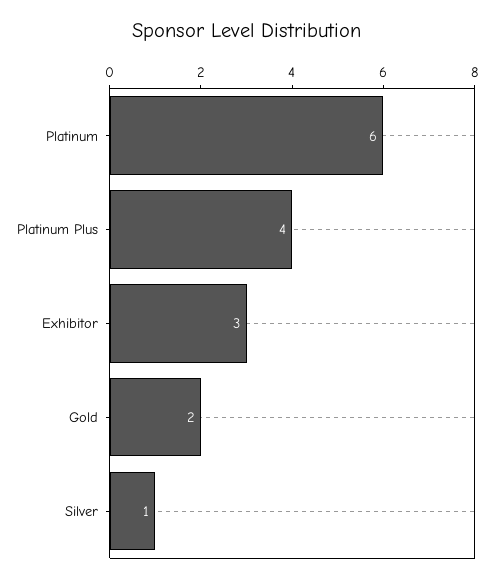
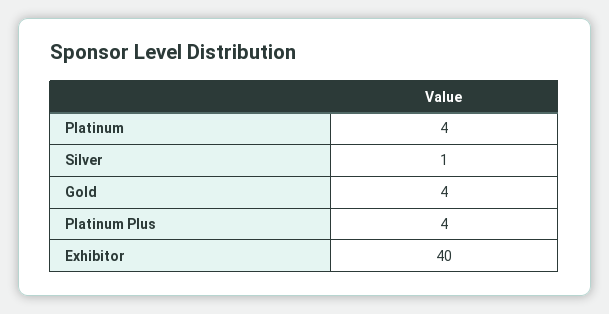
Platinum: 6 -> 4
Exhibitor: 3 -> 40
Gold: 2 -> 4

